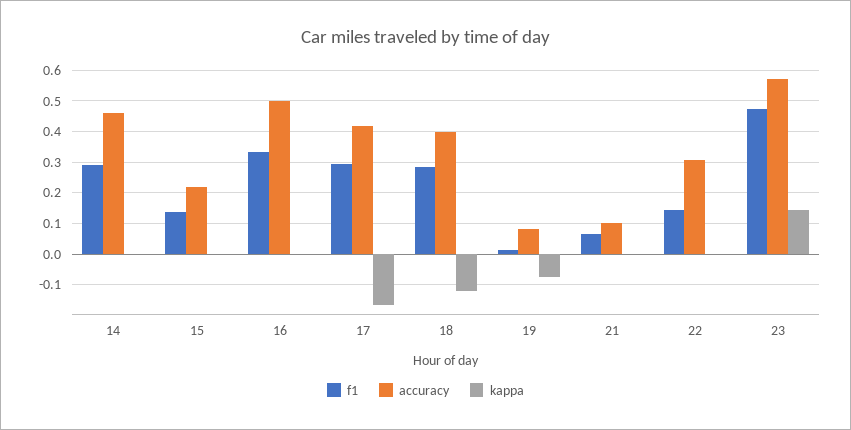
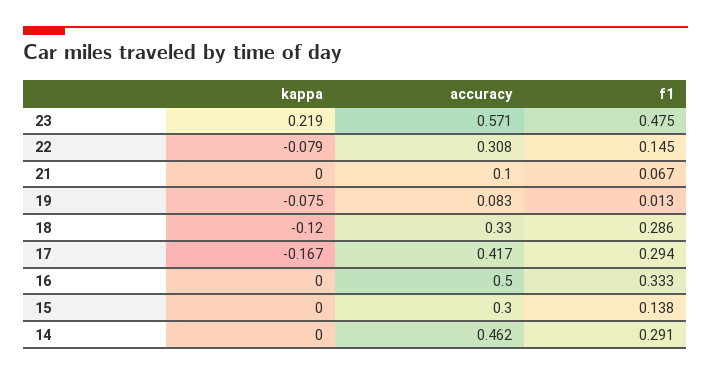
accuracy, 15: 0.22 -> 0.3
accuracy, 18: 0.4 -> 0.33
kappa, 22: 0 -> -0.079
kappa, 23: 0.14 -> 0.219

